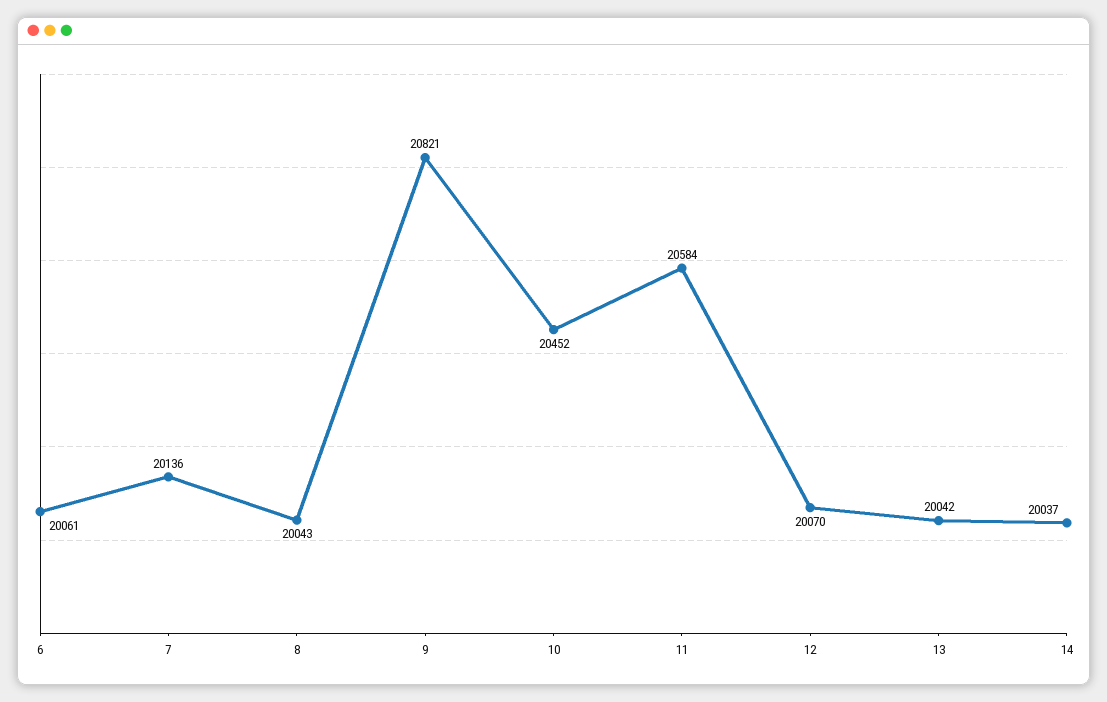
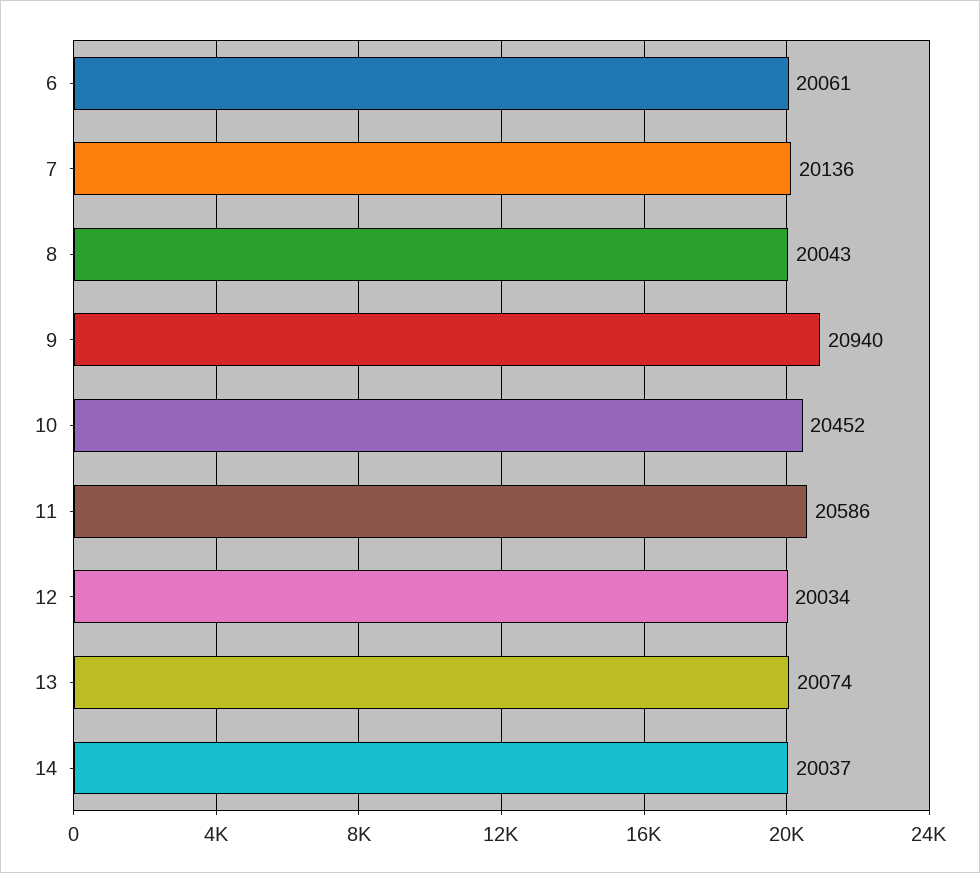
9: 20821 -> 20940
11: 20584 -> 20586
12: 20070 -> 20034
13: 20042 -> 20074

